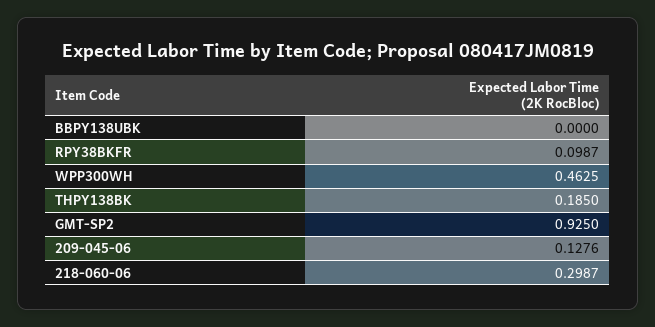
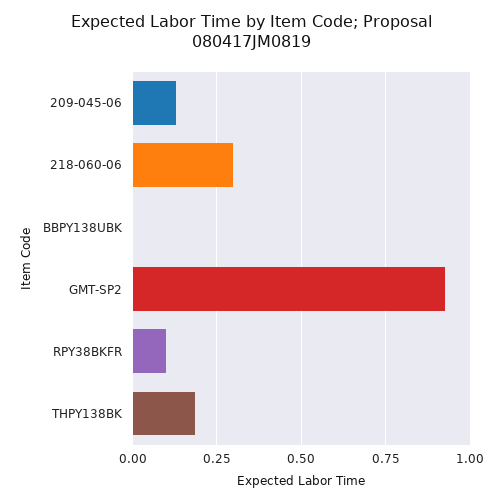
WPP300WH: 0.4625 -> none

